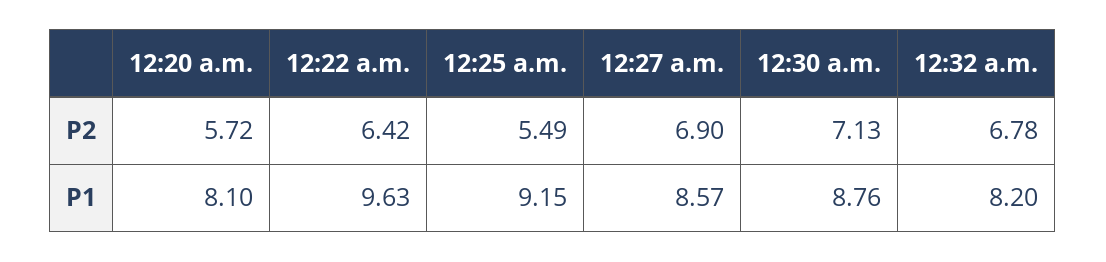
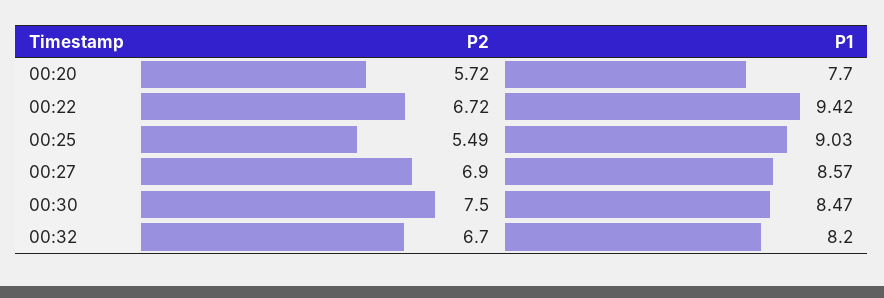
12:22 a.m., P2: 6.42 -> 6.72
12:30 a.m., P2: 7.13 -> 7.5
12:32 a.m., P2: 6.78 -> 6.7
12:20 a.m., P1: 8.1 -> 7.7
12:22 a.m., P1: 9.63 -> 9.42
12:25 a.m., P1: 9.15 -> 9.03
12:30 a.m., P1: 8.76 -> 8.47

